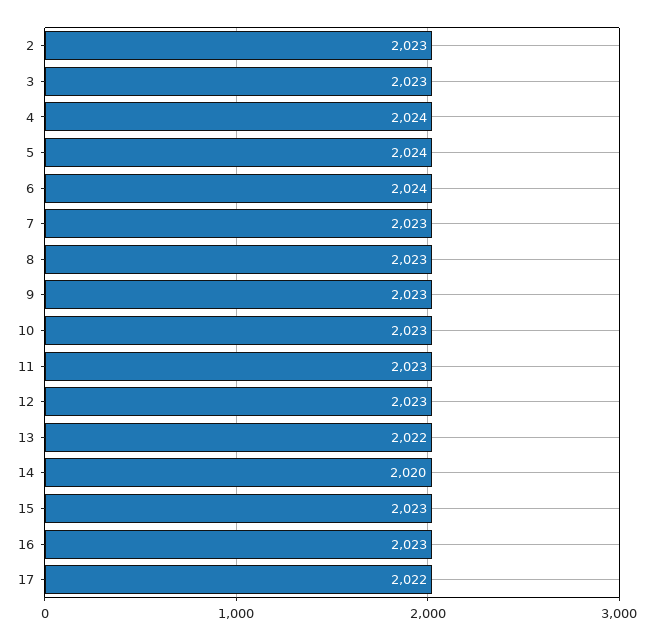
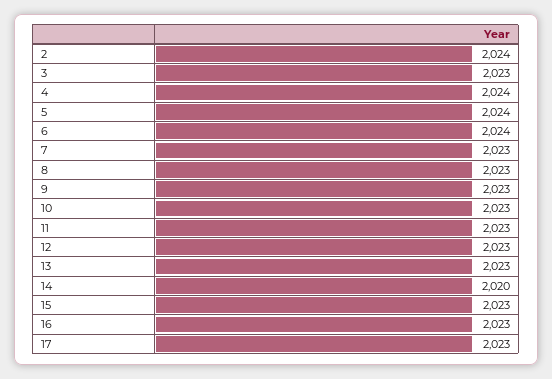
2: 2023 -> 2024
13: 2022 -> 2023
17: 2022 -> 2023

